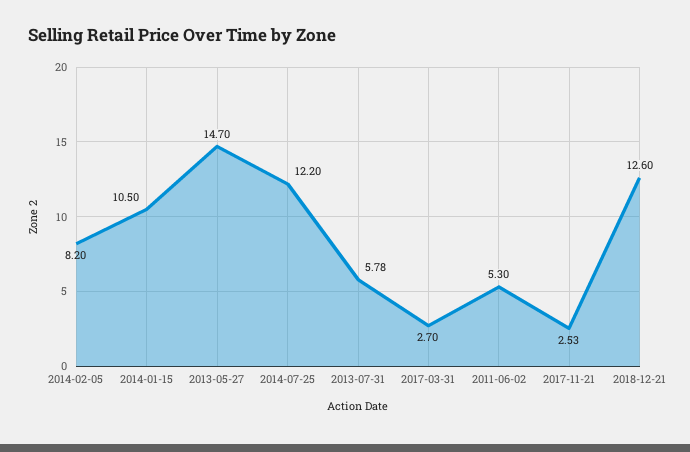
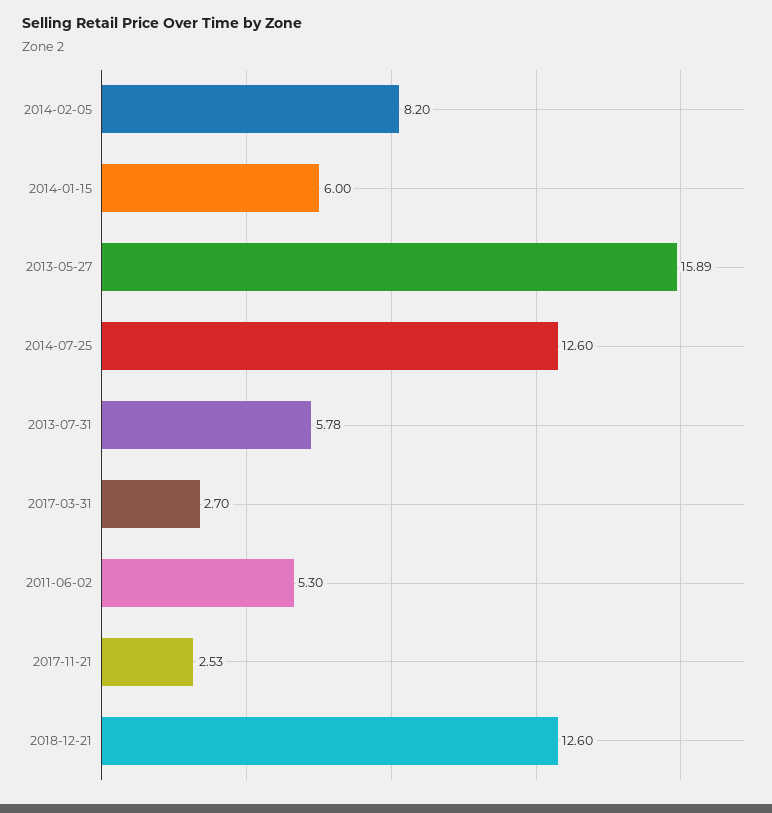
2014-01-15: 10.5 -> 6
2013-05-27: 14.7 -> 15.89
2014-07-25: 12.2 -> 12.6

